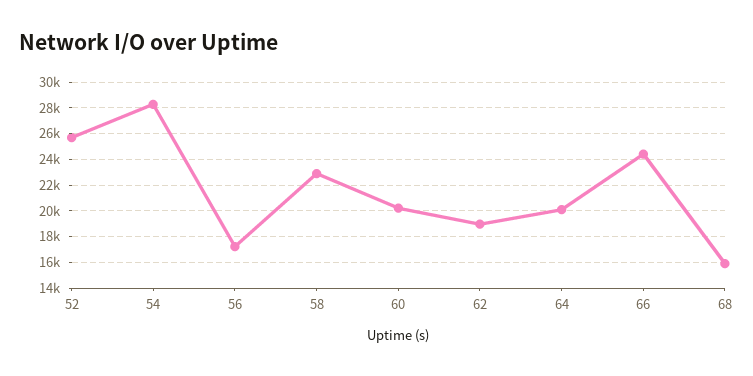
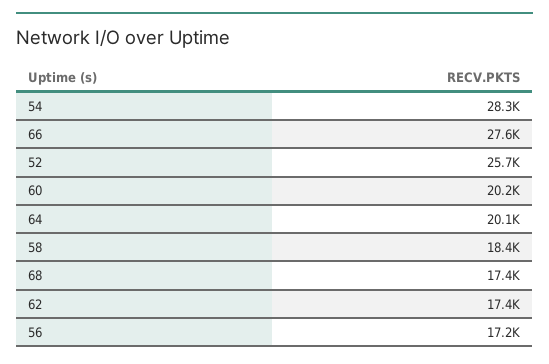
58: 23000 -> 18400
62: 19000 -> 17400
66: 24500 -> 27600
68: 16000 -> 17400

